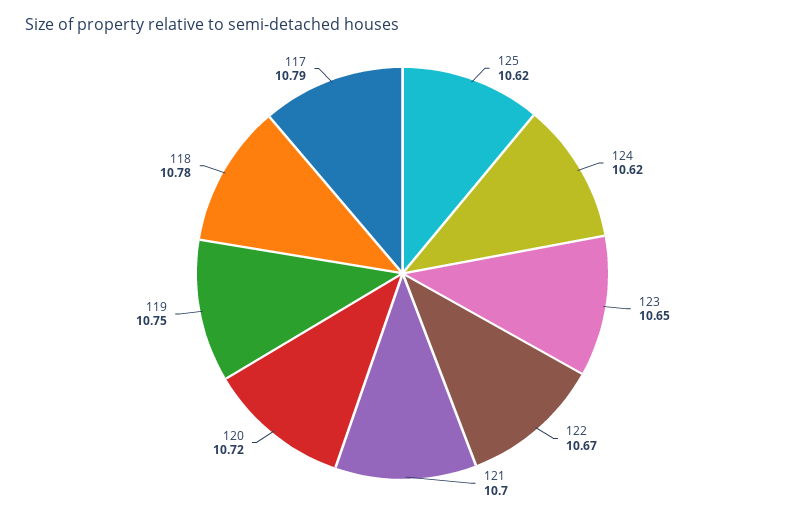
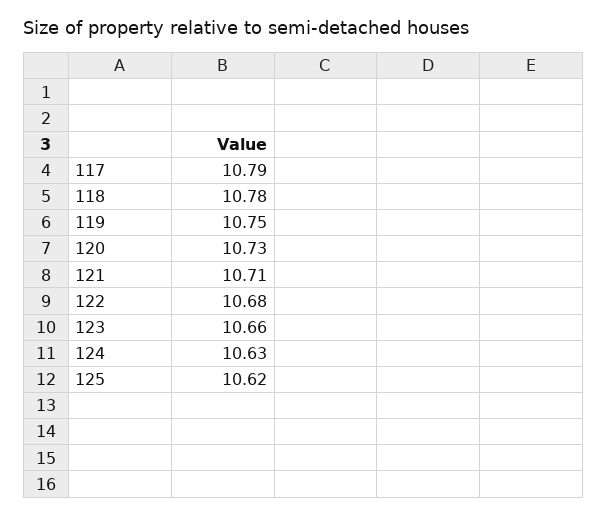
124: 10.62 -> 10.63
123: 10.65 -> 10.66
122: 10.67 -> 10.68
121: 10.7 -> 10.71
120: 10.72 -> 10.73

